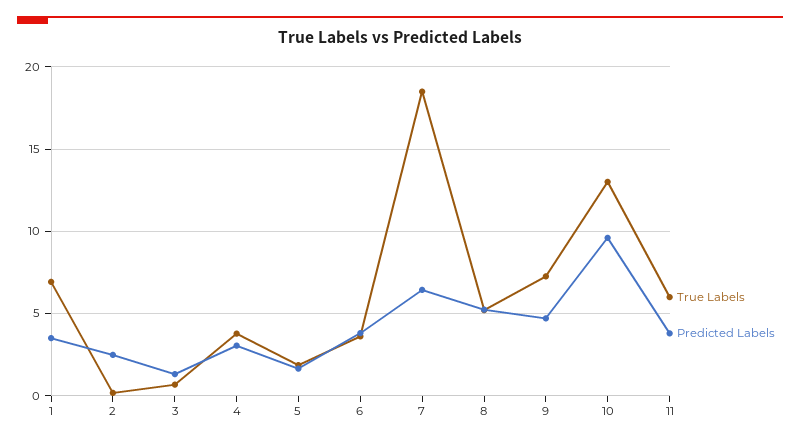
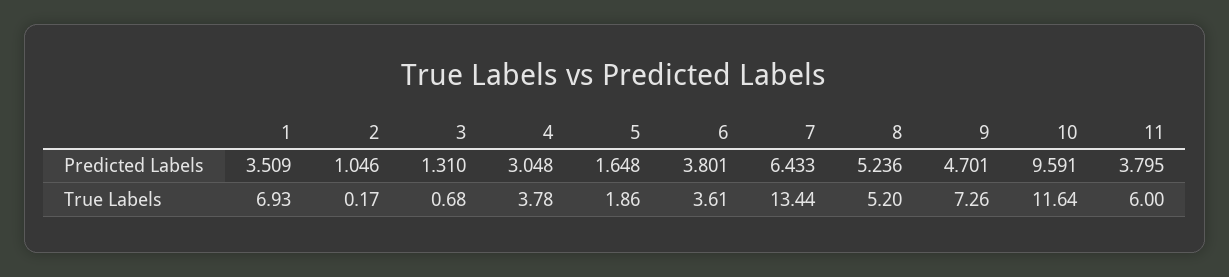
Predicted Labels, 2: 2.5 -> 1.046
True Labels, 7: 18.5 -> 13.44
True Labels, 10: 13 -> 11.64

